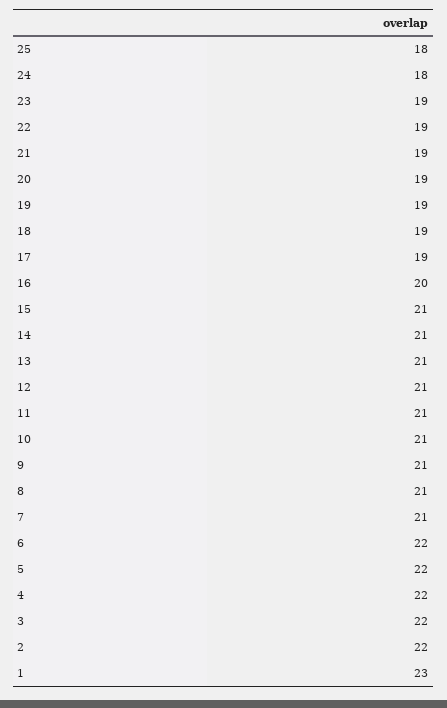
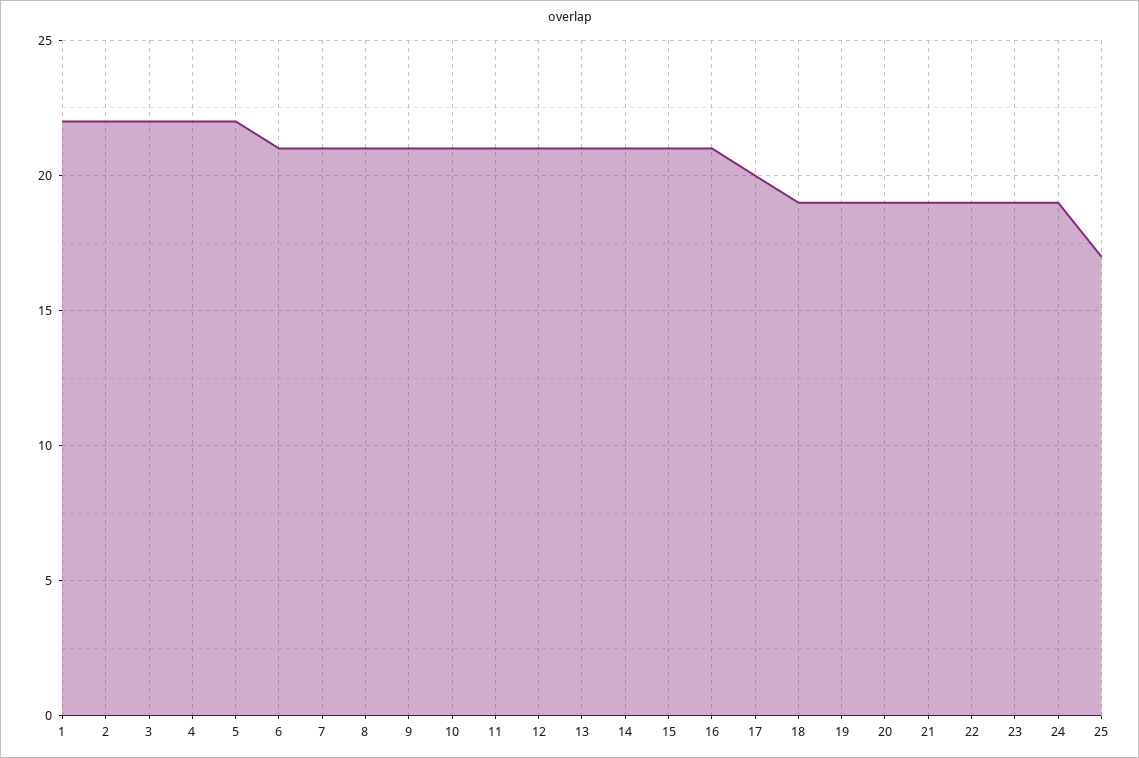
25: 18 -> 17
24: 18 -> 19
17: 19 -> 20
16: 20 -> 21
6: 22 -> 21
1: 23 -> 22

